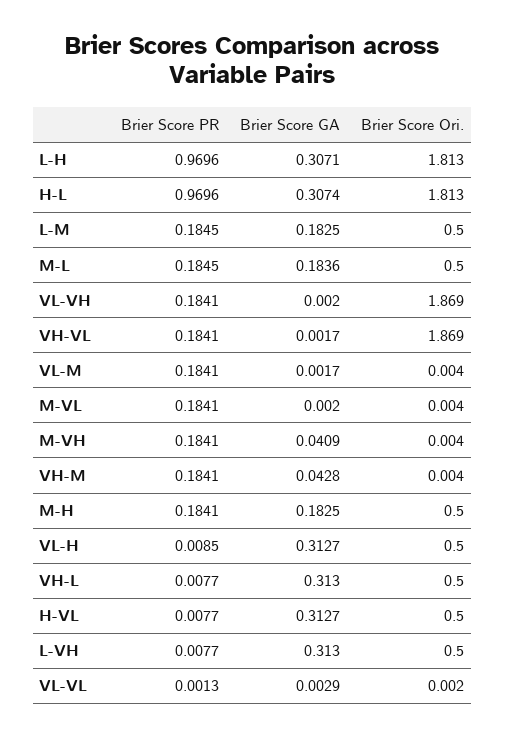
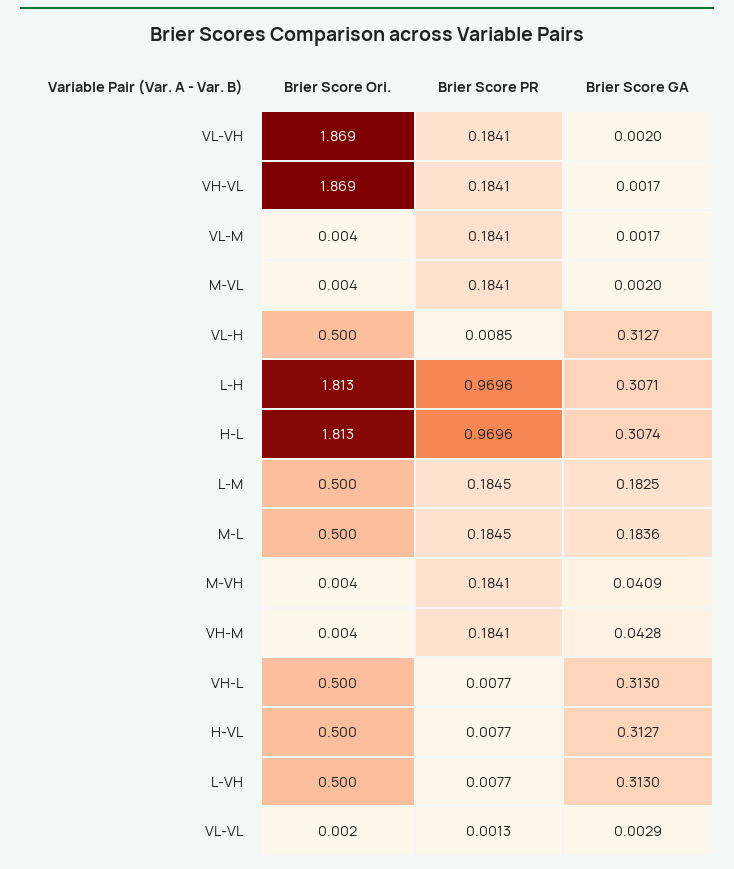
Brier Score PR, M-H: 0.1841 -> none
Brier Score GA, M-H: 0.1825 -> none
Brier Score Ori., M-H: 0.5 -> none

